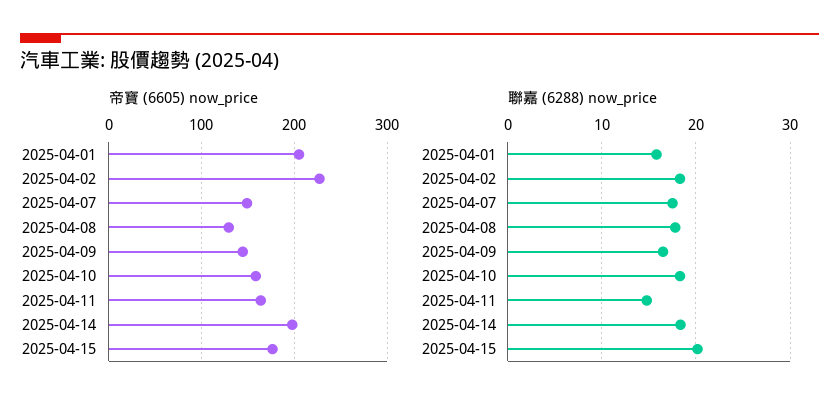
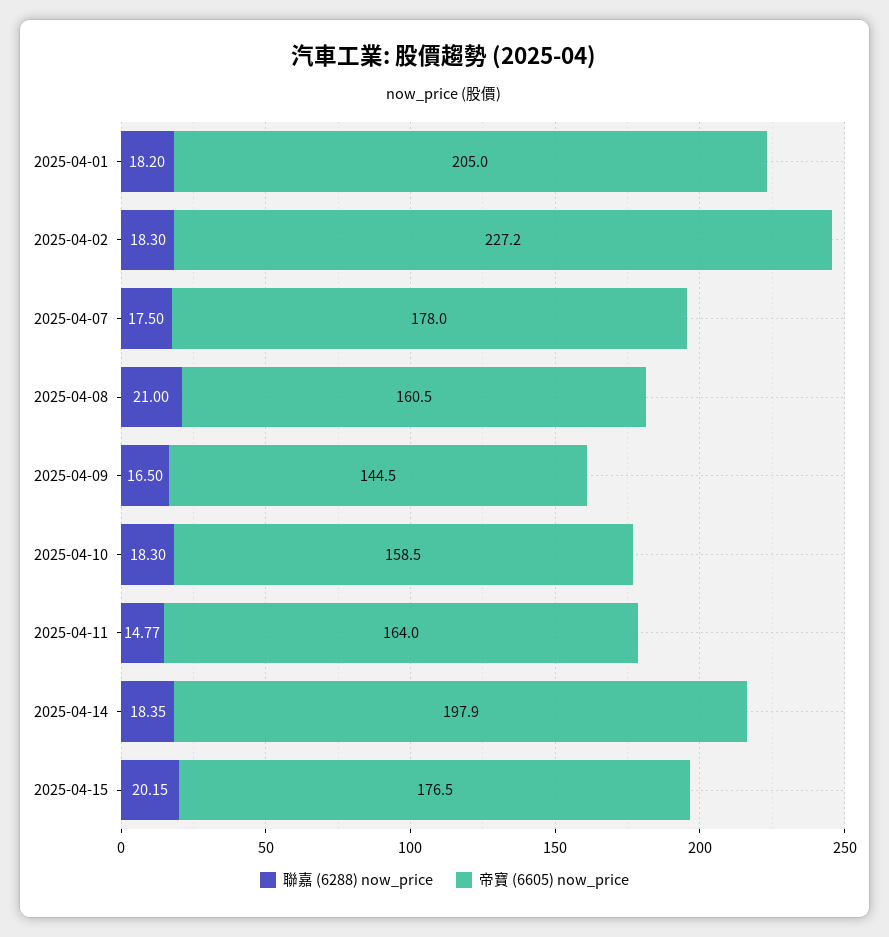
帝寶 (6605) now_price, 2025-04-07: 150 -> 178
帝寶 (6605) now_price, 2025-04-08: 130 -> 160.5
聯嘉 (6288) now_price, 2025-04-01: 16 -> 18.2
聯嘉 (6288) now_price, 2025-04-08: 18 -> 21

